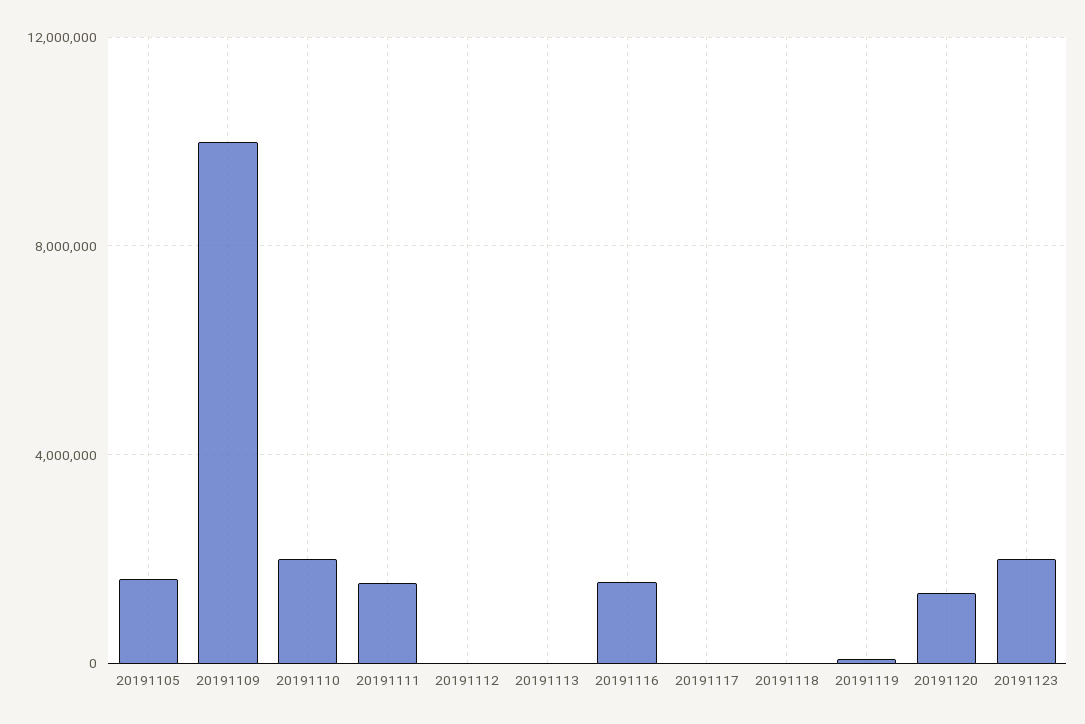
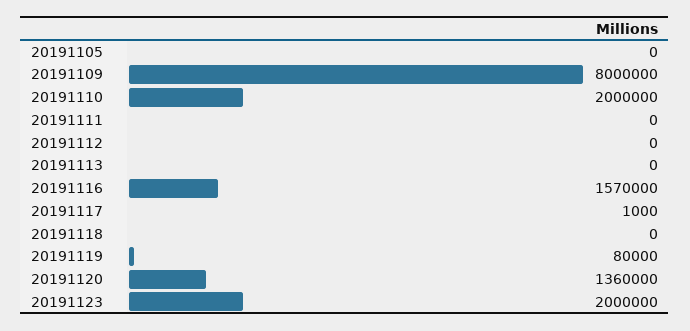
20191105: 1500000 -> 0
20191109: 10000000 -> 8000000
20191111: 1500000 -> 0

